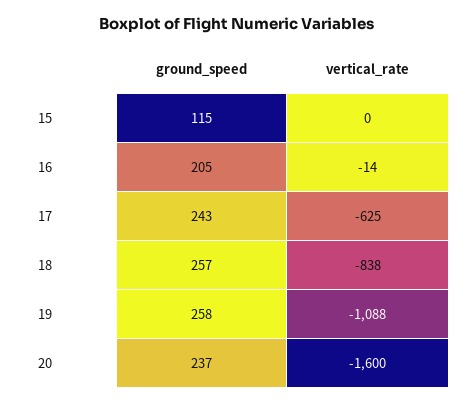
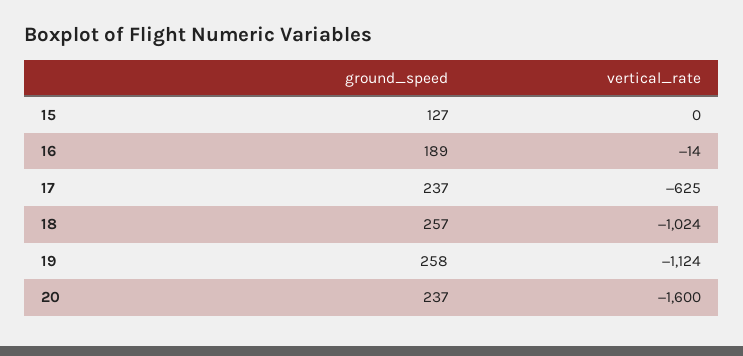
ground_speed, 15: 115 -> 127
ground_speed, 16: 205 -> 189
ground_speed, 17: 243 -> 237
vertical_rate, 18: -838 -> -1024
vertical_rate, 19: -1088 -> -1124

